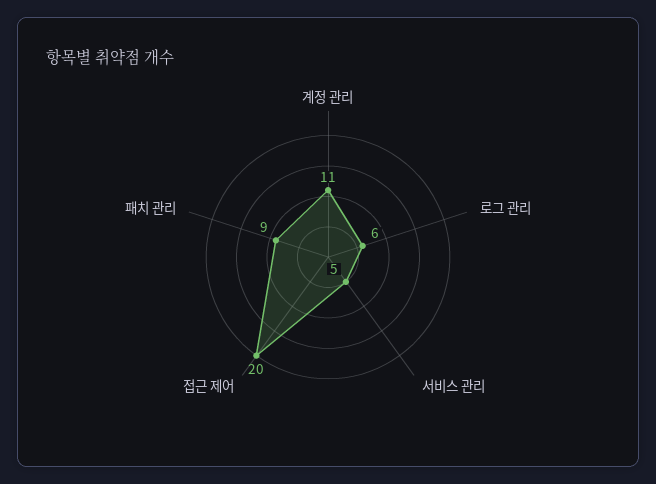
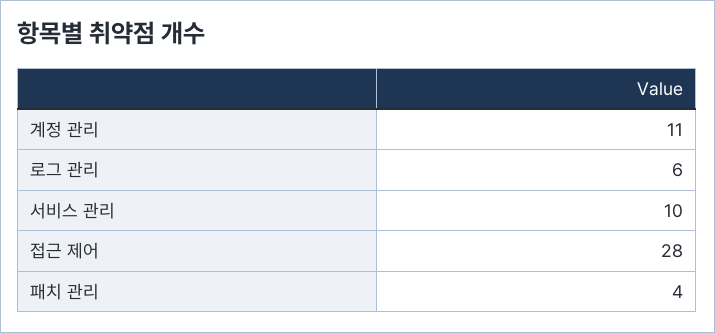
서비스 관리: 5 -> 10
접근 제어: 20 -> 28
패치 관리: 9 -> 4

